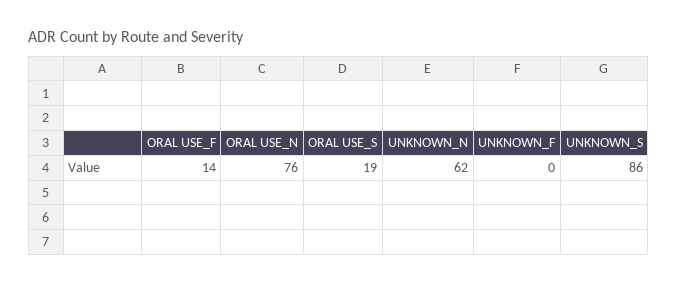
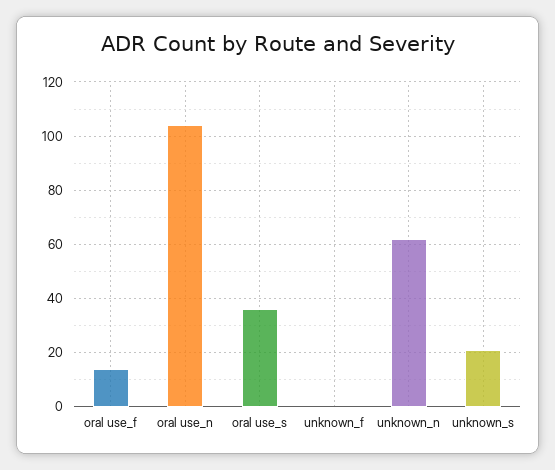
ORAL USE_N: 76 -> 105
ORAL USE_S: 19 -> 35
UNKNOWN_S: 86 -> 20

